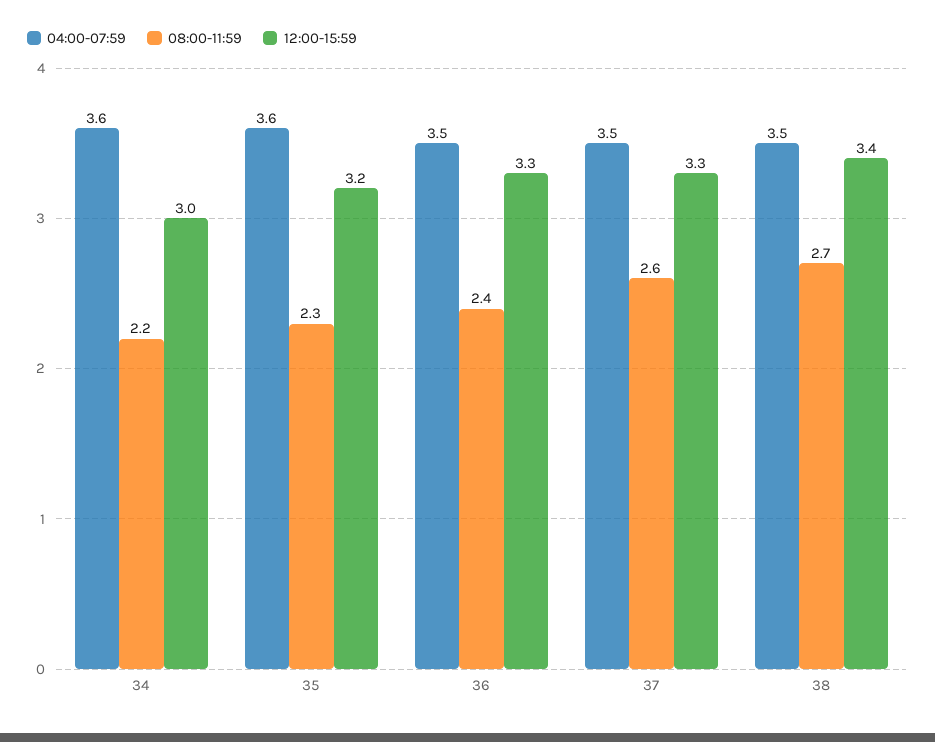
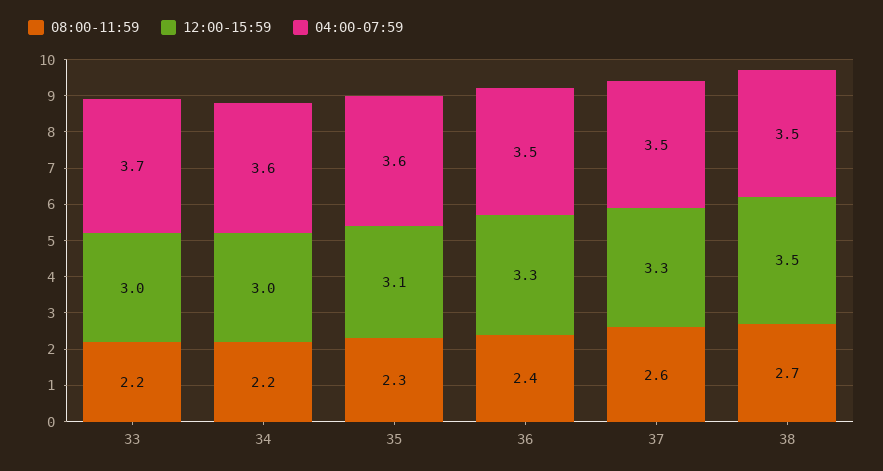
12:00-15:59, 35: 3.2 -> 3.1
12:00-15:59, 38: 3.4 -> 3.5
08:00-11:59, 33: none -> 2.2
12:00-15:59, 33: none -> 3
04:00-07:59, 33: none -> 3.7

